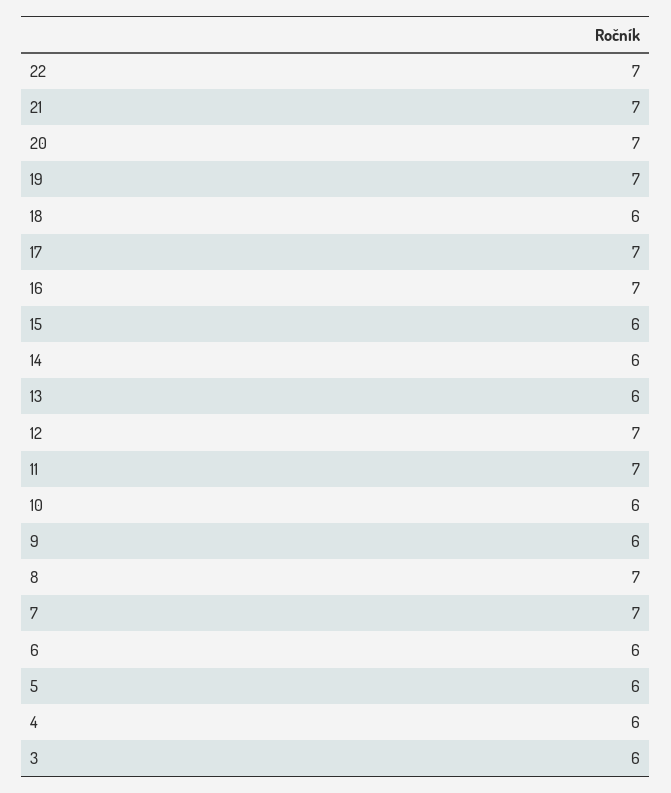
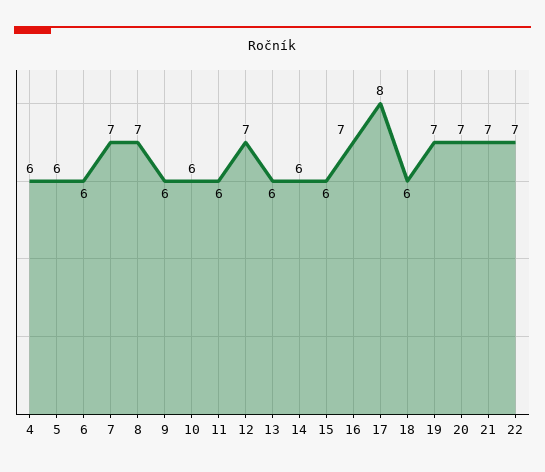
17: 7 -> 8
11: 7 -> 6
3: 6 -> none

